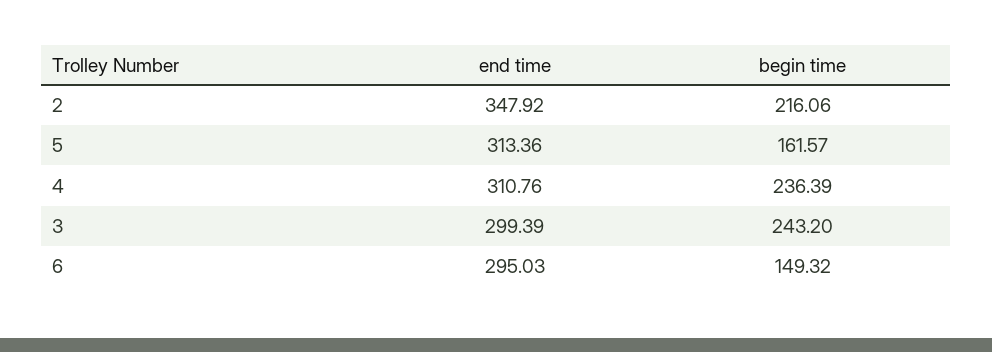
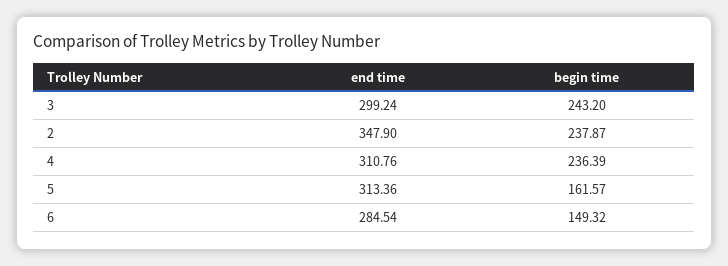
end time, 2: 347.92 -> 347.9
begin time, 2: 216.06 -> 237.87
end time, 3: 299.39 -> 299.24
end time, 6: 295.03 -> 284.54

